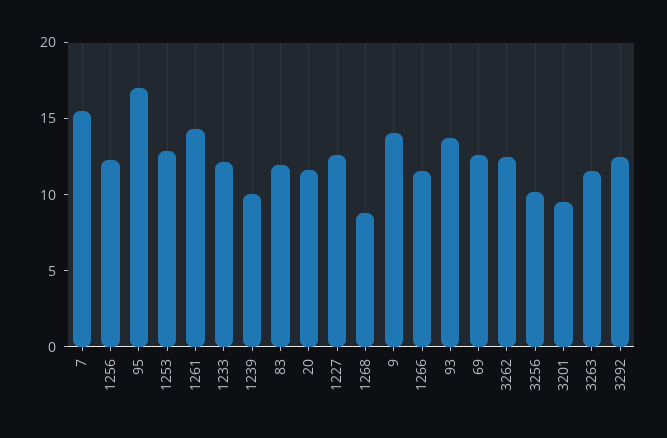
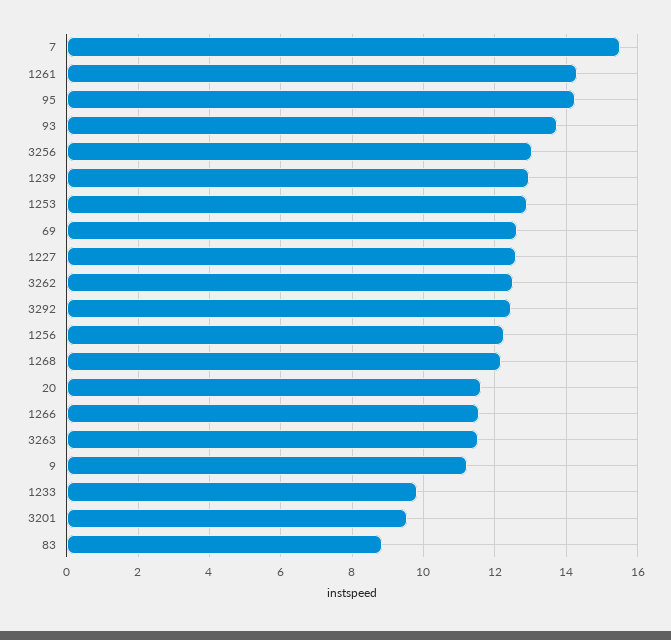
95: 17 -> 14.2
1233: 12 -> 9.8
1239: 10 -> 13
83: 12 -> 8.8
1268: 9 -> 12.2
9: 14 -> 11.2
3256: 10 -> 13

